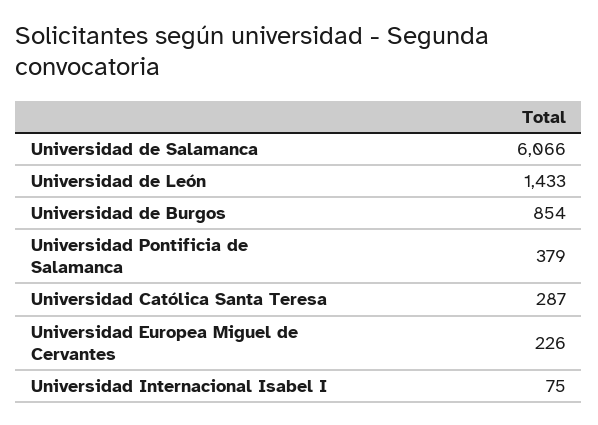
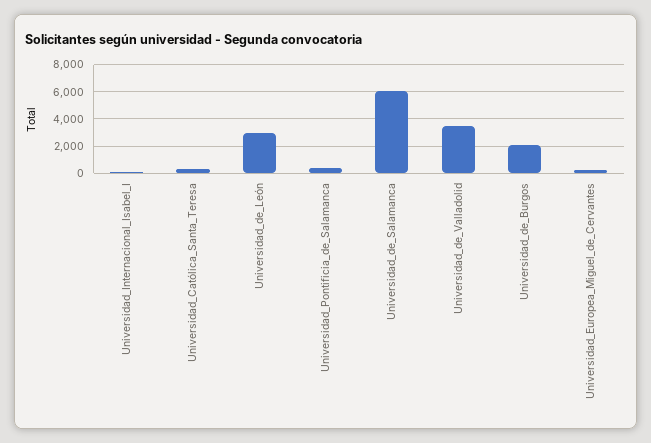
Universidad de León: 1433 -> 3000
Universidad de Burgos: 854 -> 2000
Universidad_de_Valladolid: none -> 3500

